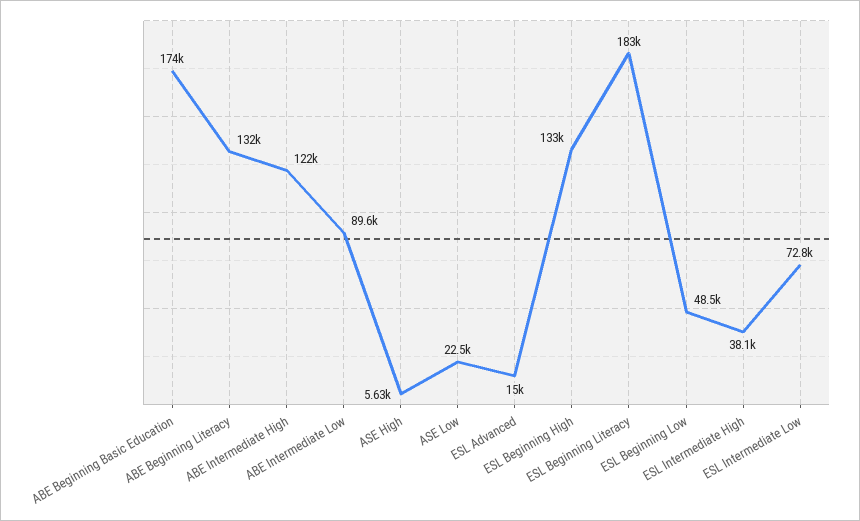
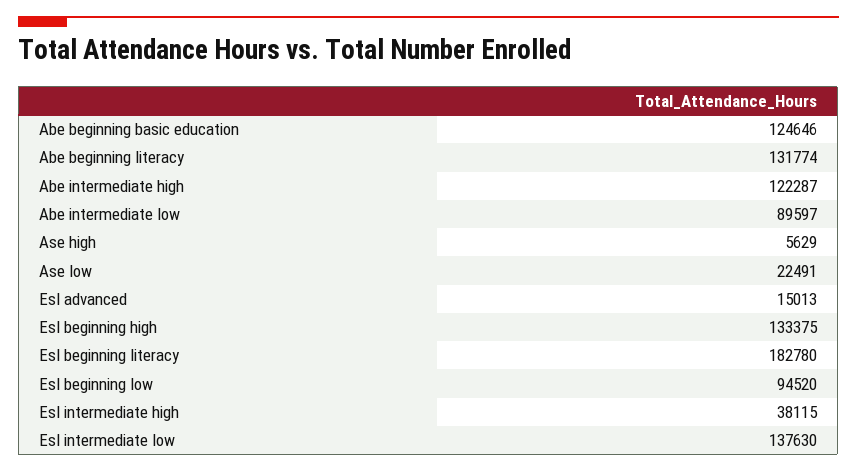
ABE Beginning Basic Education: 174000 -> 124646
ESL Beginning Low: 48500 -> 94520
ESL Intermediate Low: 72800 -> 137630

